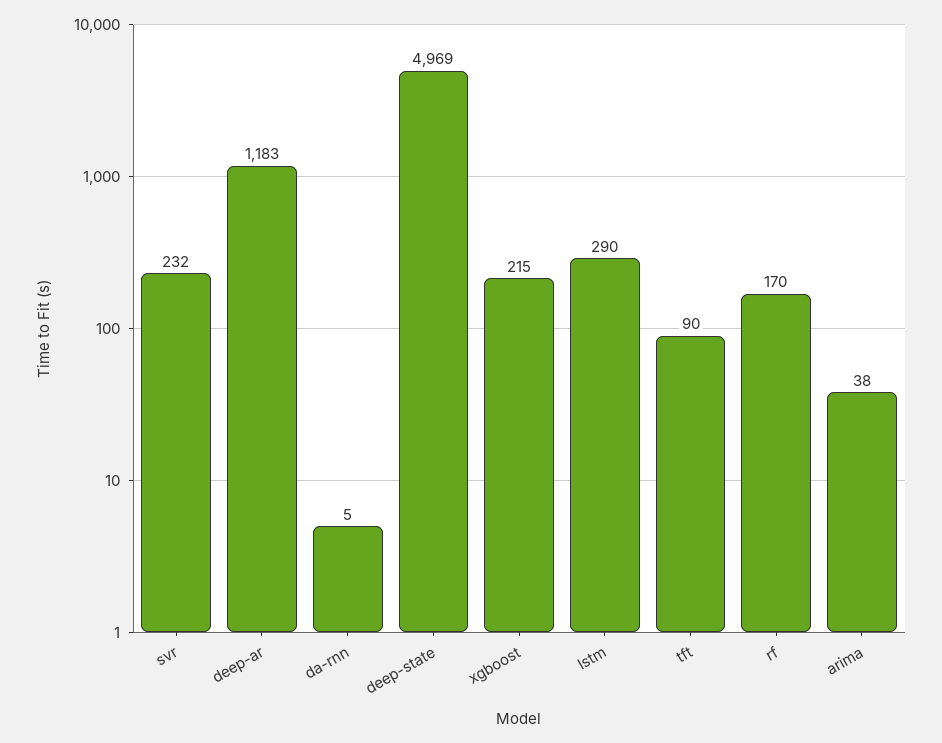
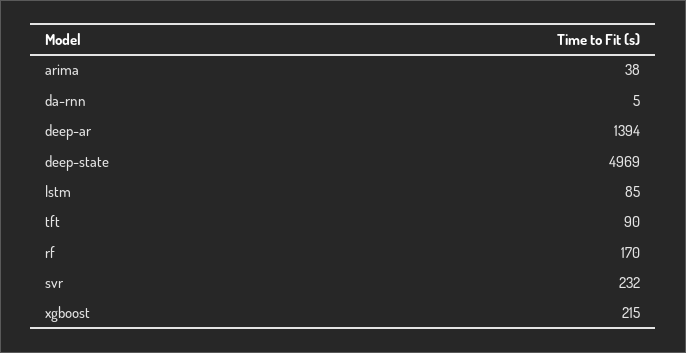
deep-ar: 1183 -> 1394
lstm: 290 -> 85

